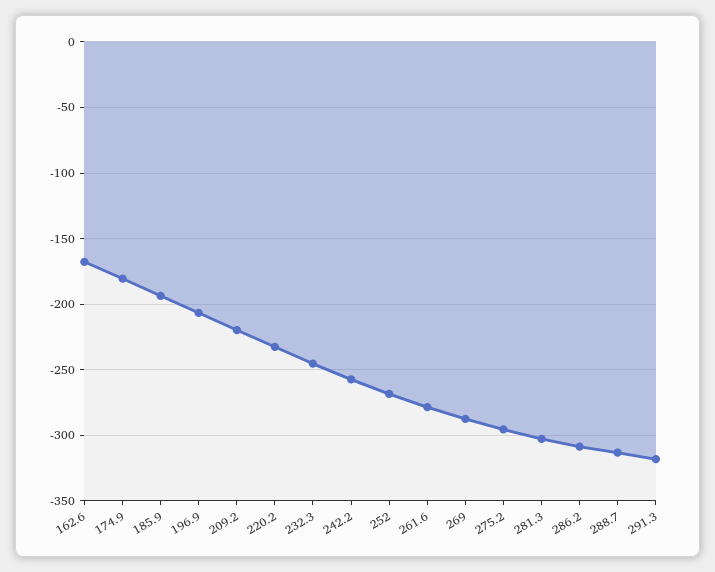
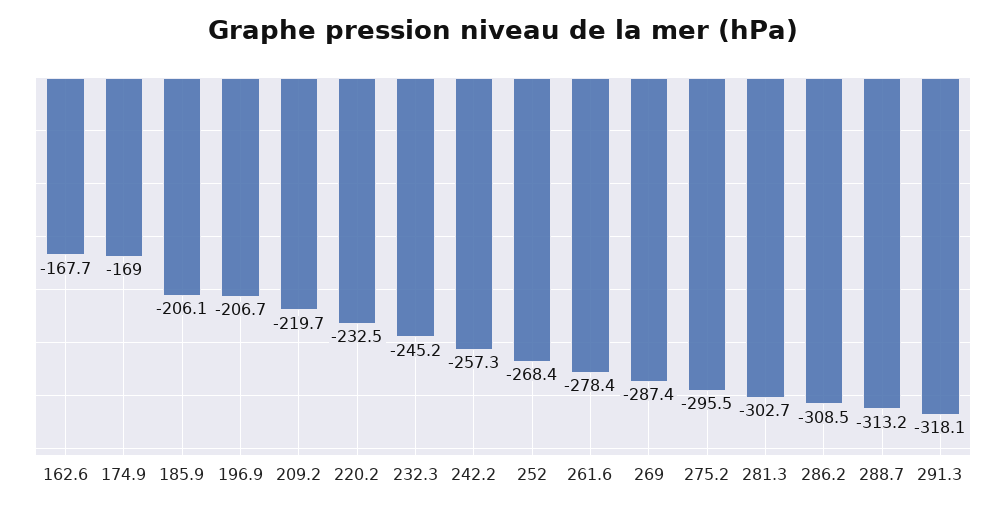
174.9: -180 -> -169
185.9: -195 -> -206.1

